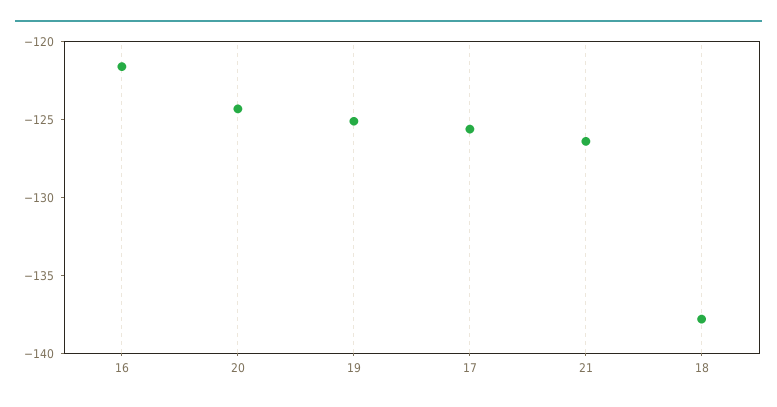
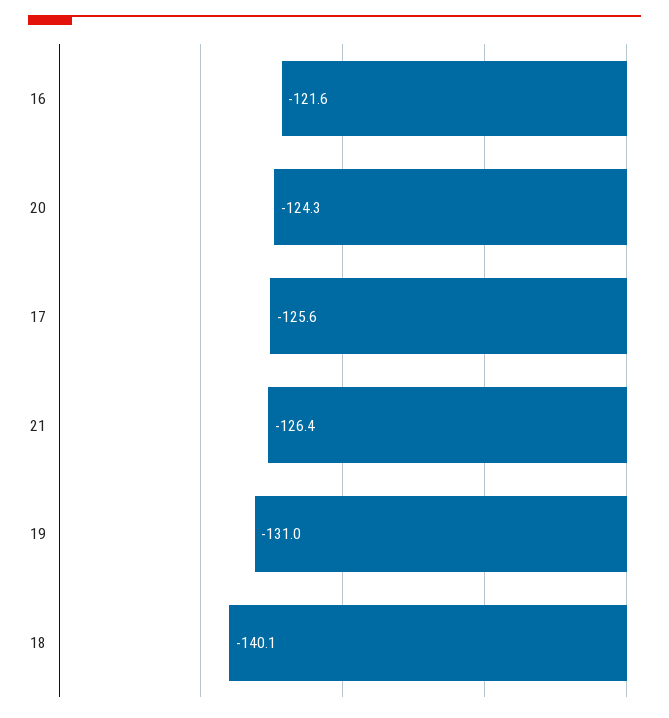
19: -125 -> -131
18: -138 -> -140.1

